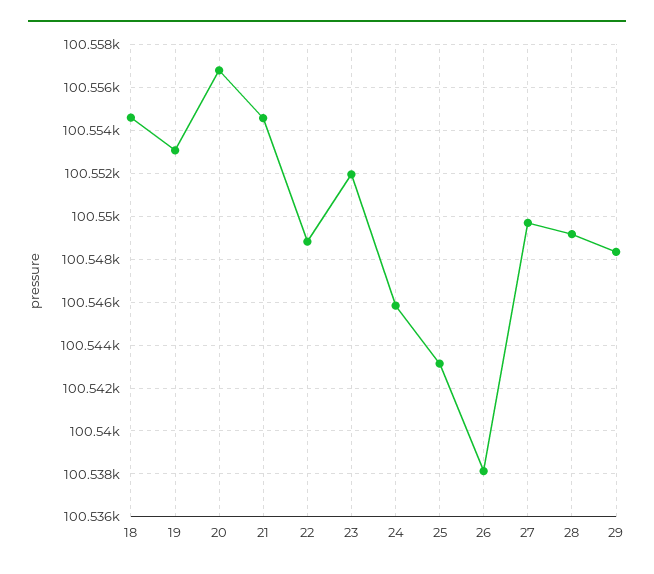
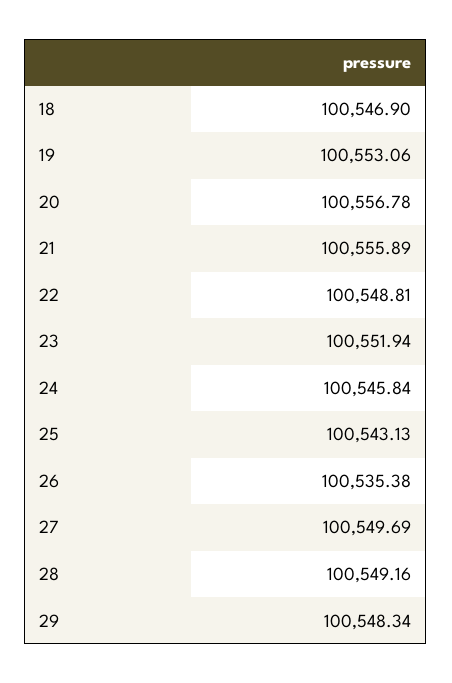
18: 100554.5 -> 100546.9
21: 100554.5 -> 100555.89
26: 100538 -> 100535.38

